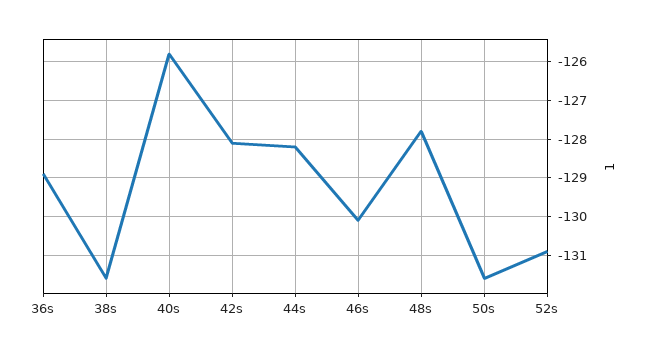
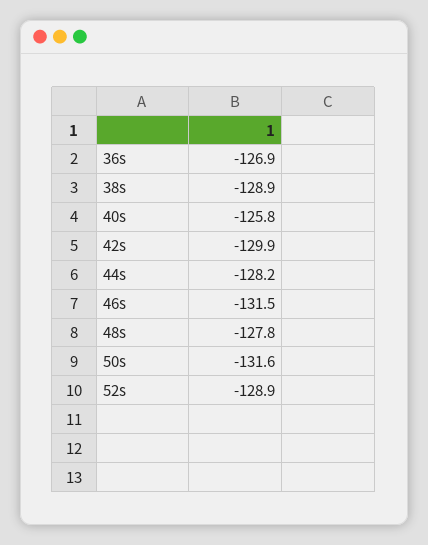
36s: -129 -> -126.9
38s: -131.5 -> -128.9
42s: -128 -> -129.9
46s: -130 -> -131.5
52s: -131 -> -128.9

